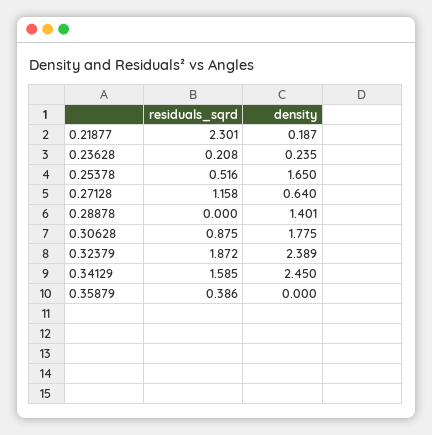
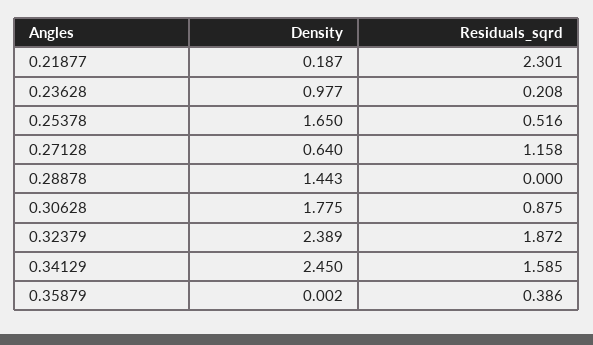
density, 0.23628: 0.235 -> 0.977
density, 0.28878: 1.401 -> 1.443
density, 0.35879: 0 -> 0.002

